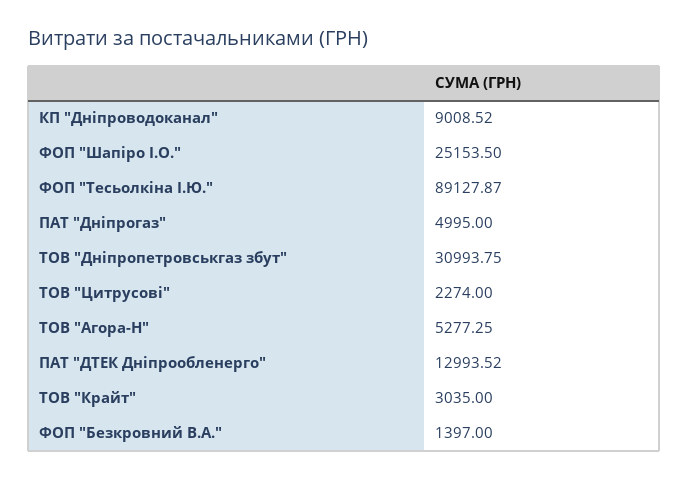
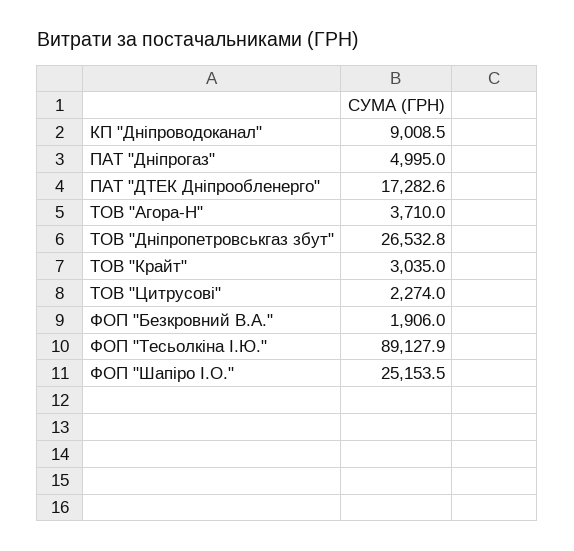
ТОВ "Дніпропетровськгаз збут": 30993.75 -> 26532.8
ТОВ "Агора-Н": 5277.25 -> 3710
ПАТ "ДТЕК Дніпрообленерго": 12993.52 -> 17282.6
ФОП "Безкровний В.А.": 1397 -> 1906

